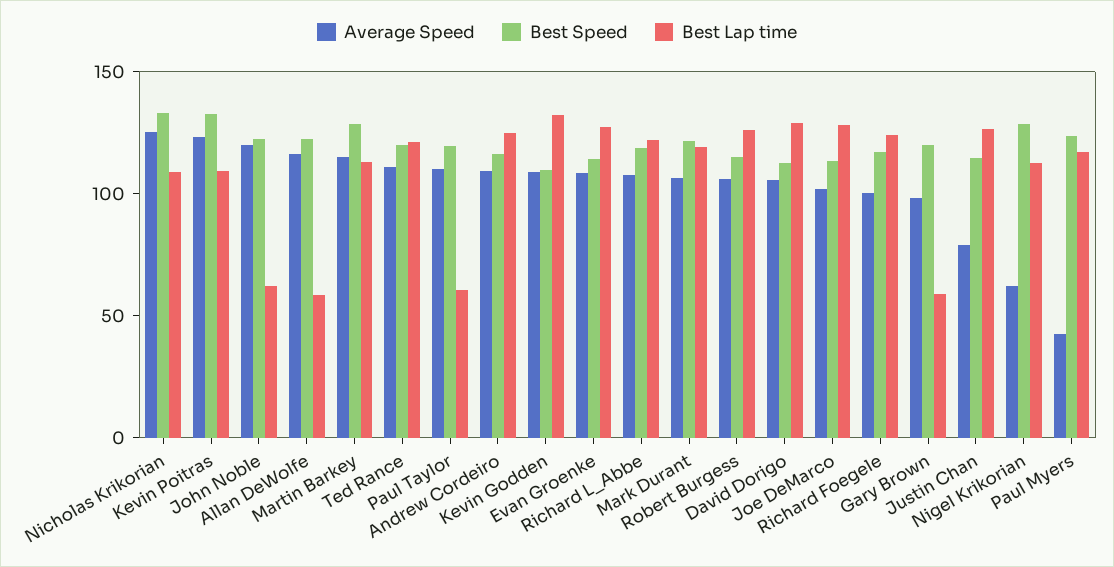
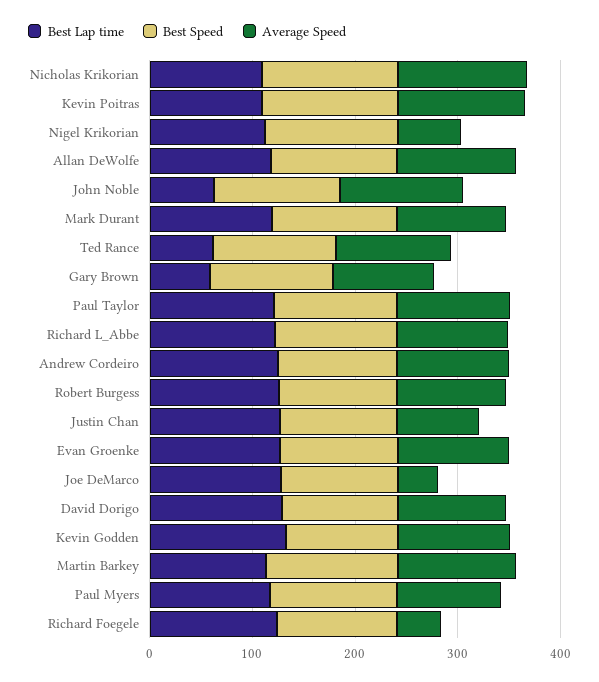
Best Lap time, Allan DeWolfe: 60 -> 120
Best Lap time, Ted Rance: 120 -> 60
Best Lap time, Paul Taylor: 60 -> 120
Average Speed, Joe DeMarco: 100 -> 40
Average Speed, Richard Foegele: 100 -> 40
Average Speed, Paul Myers: 40 -> 100

